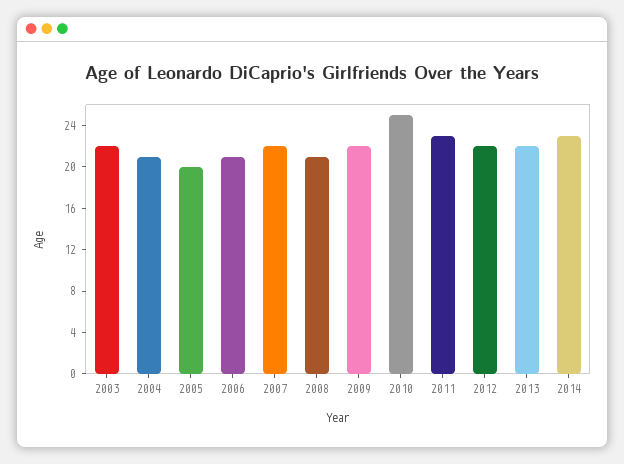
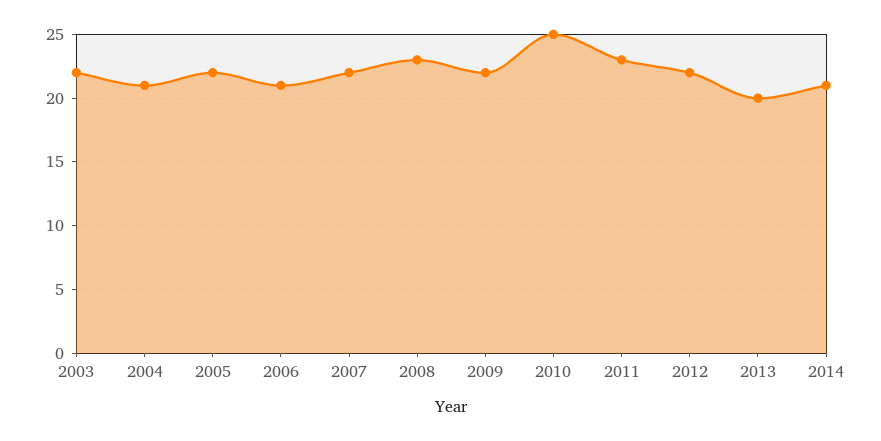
2005: 20 -> 22
2008: 21 -> 23
2013: 22 -> 20
2014: 23 -> 21

